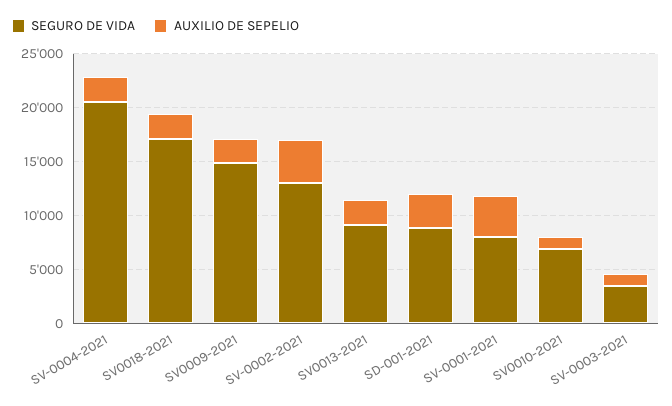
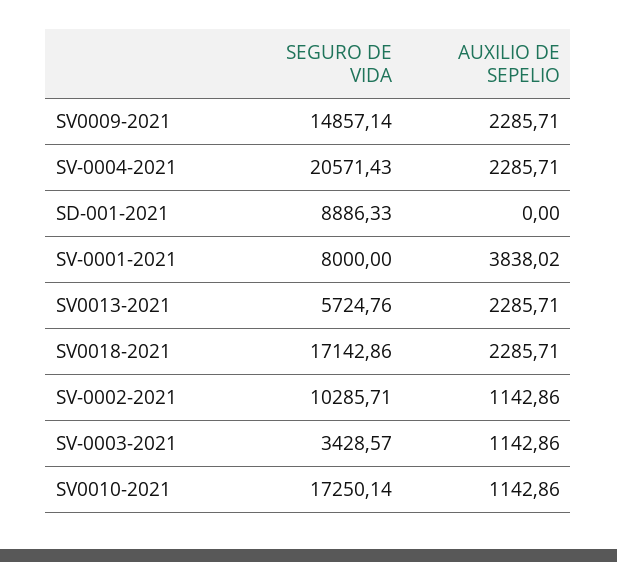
SEGURO DE VIDA, SV-0002-2021: 13000 -> 10285.71
AUXILIO DE SEPELIO, SV-0002-2021: 4000 -> 1142.86
SEGURO DE VIDA, SV0013-2021: 9000 -> 5724.76
AUXILIO DE SEPELIO, SD-001-2021: 3000 -> 0
SEGURO DE VIDA, SV0010-2021: 7000 -> 17250.14

